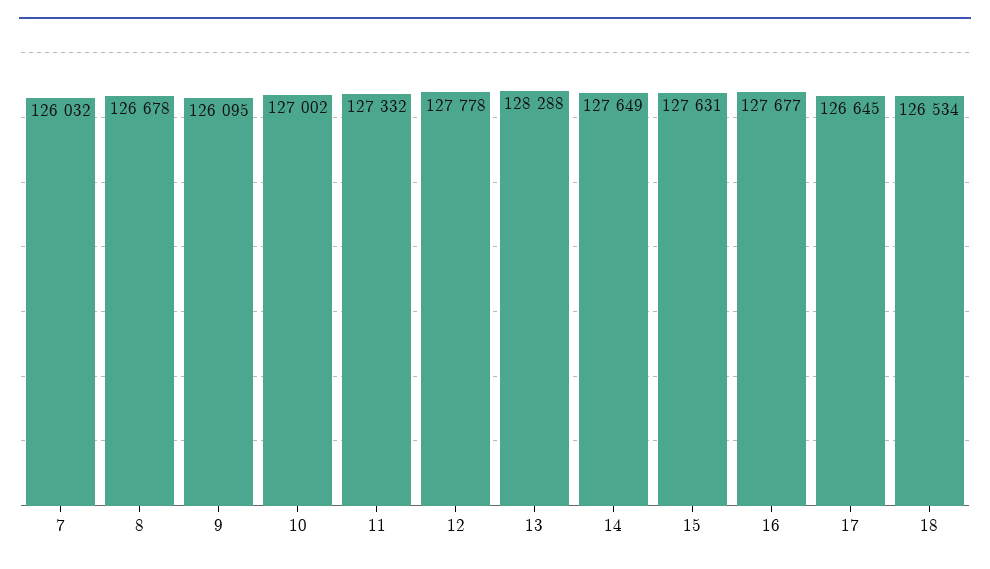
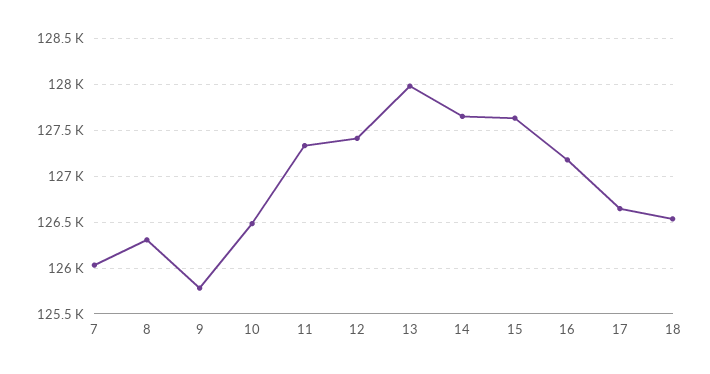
8: 126678 -> 126300
9: 126095 -> 125800
10: 127002 -> 126500
12: 127778 -> 127400
13: 128288 -> 128000
16: 127677 -> 127200

